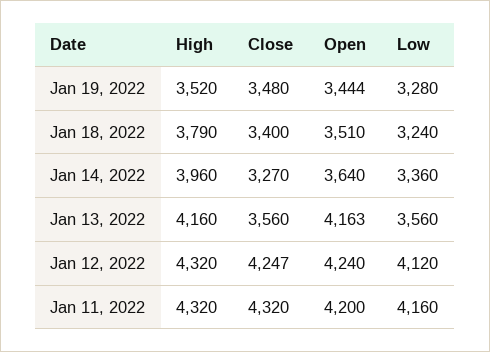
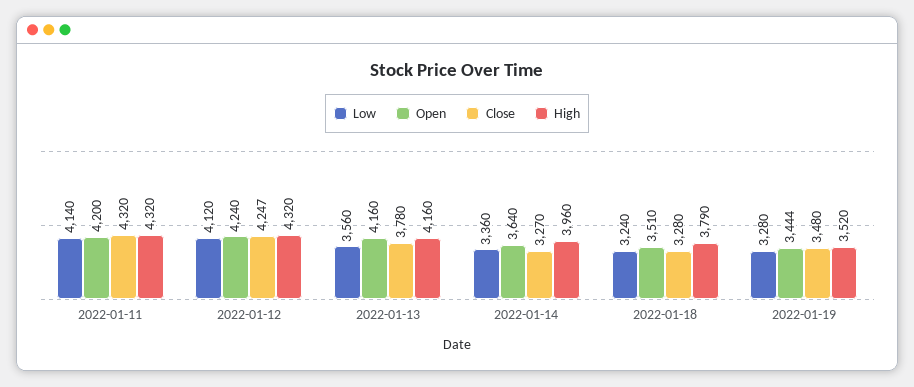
Close, Jan 18, 2022: 3400 -> 3280
Close, Jan 13, 2022: 3560 -> 3780
Open, Jan 13, 2022: 4163 -> 4160
Low, Jan 11, 2022: 4160 -> 4140

